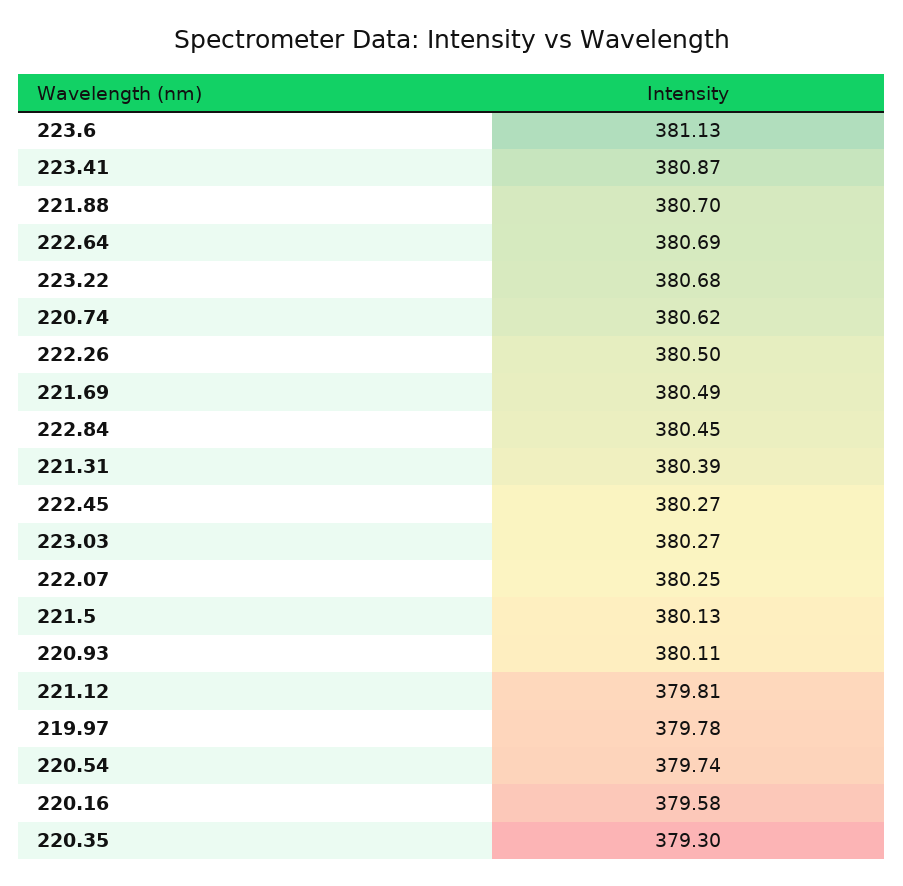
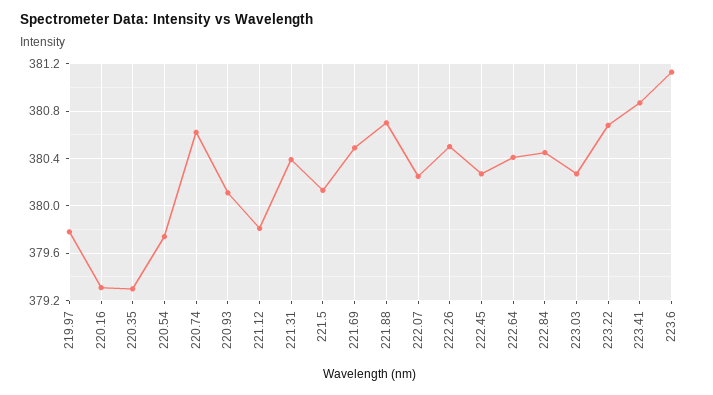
222.64: 380.69 -> 380.4
220.16: 379.58 -> 379.3

